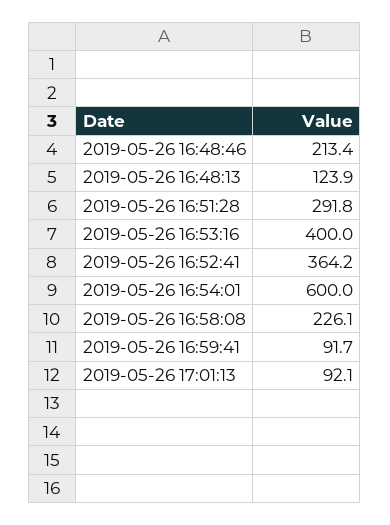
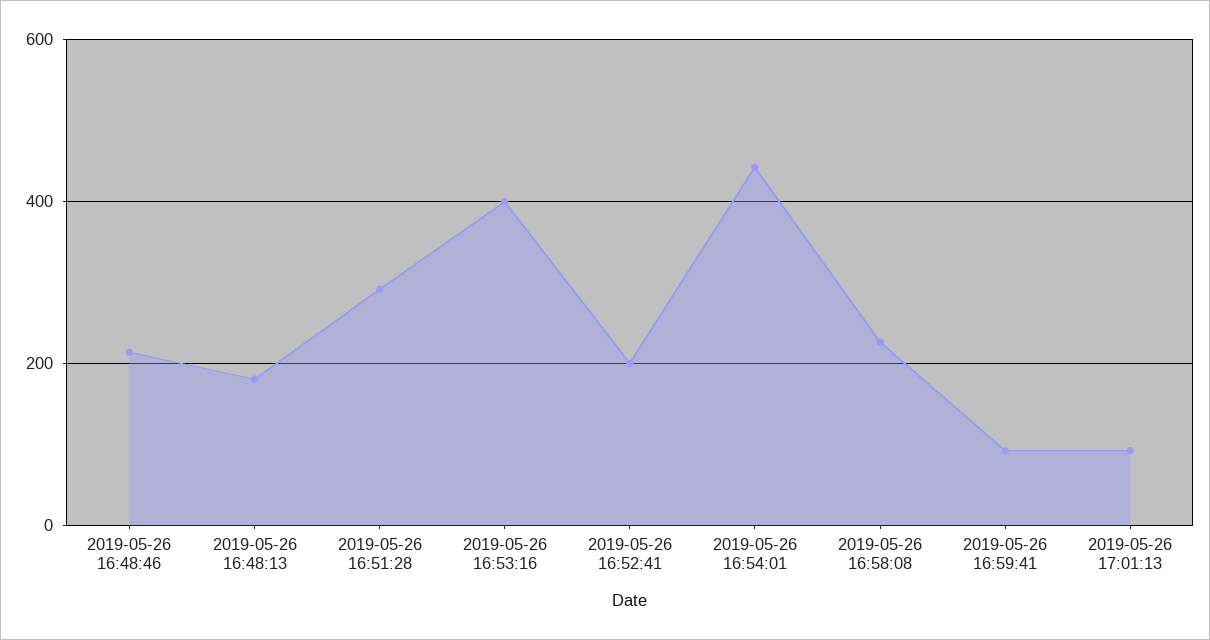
2019-05-26 16:48:13: 123.9 -> 180
2019-05-26 16:52:41: 364.2 -> 200
2019-05-26 16:54:01: 600 -> 440

